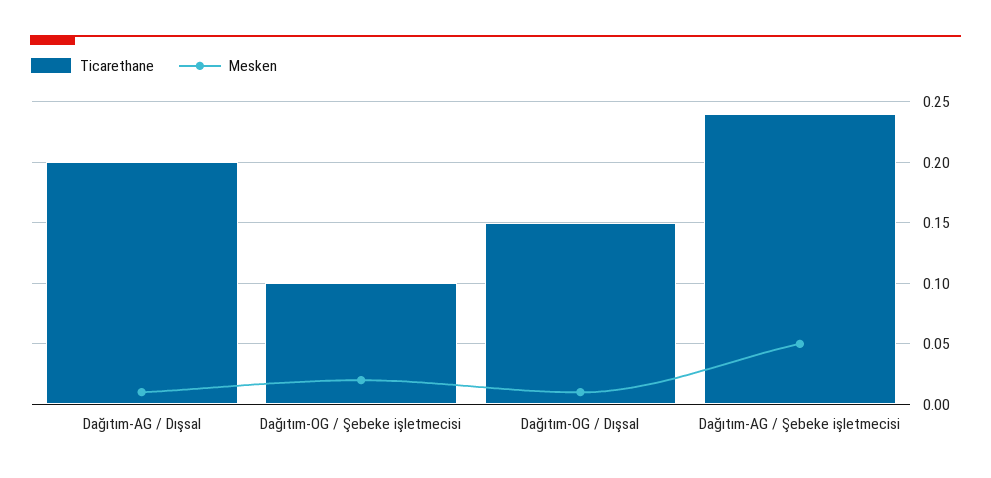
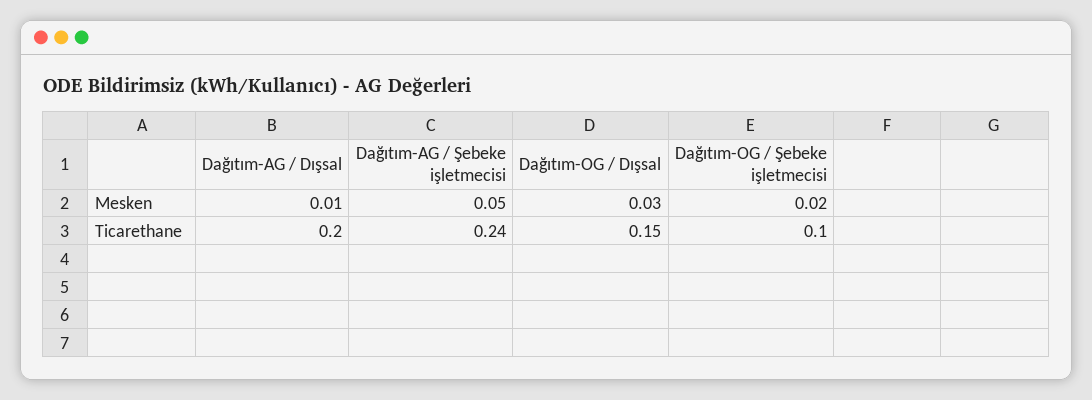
Mesken, Dağıtım-OG / Dışsal: 0.01 -> 0.03

